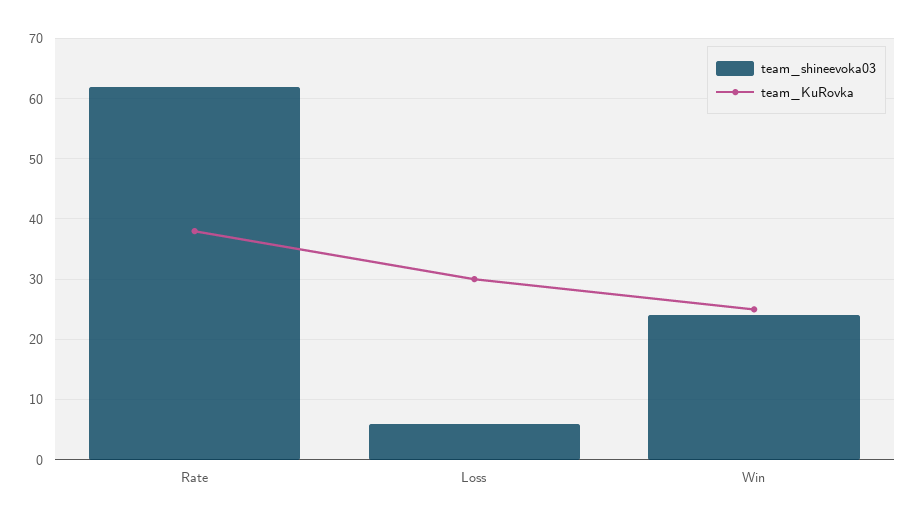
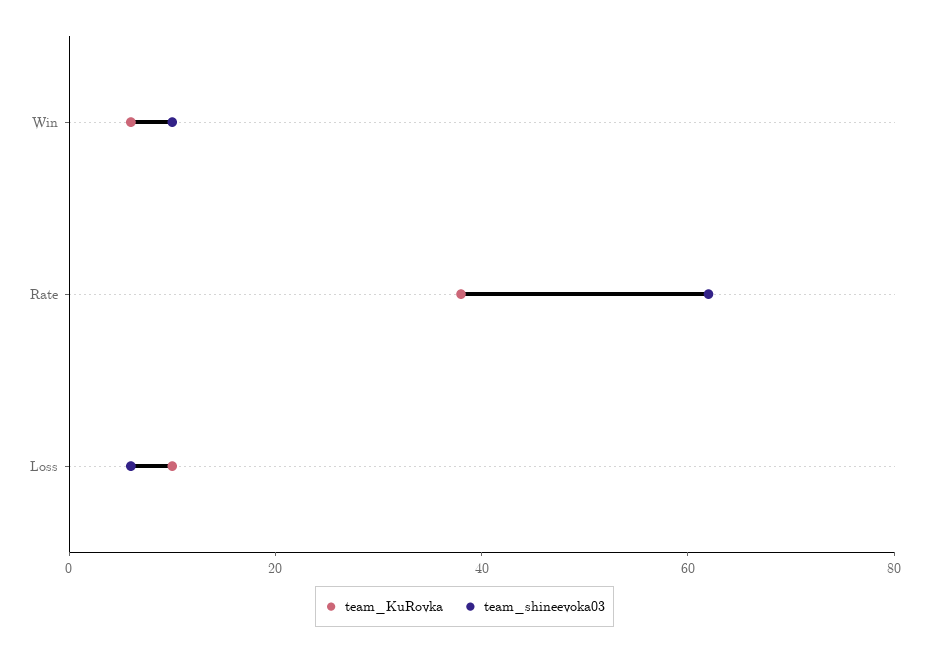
team_KuRovka, Loss: 30 -> 10
team_shineevoka03, Win: 24 -> 10
team_KuRovka, Win: 25 -> 5

